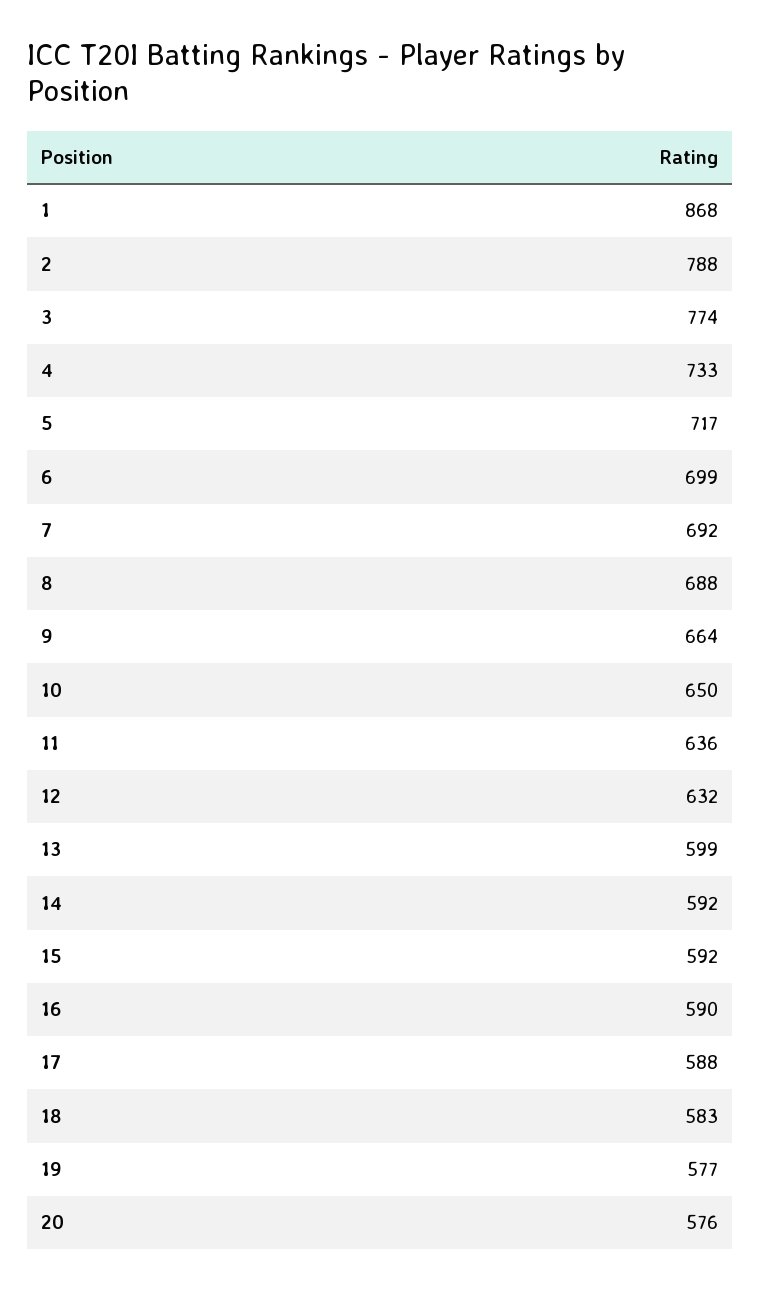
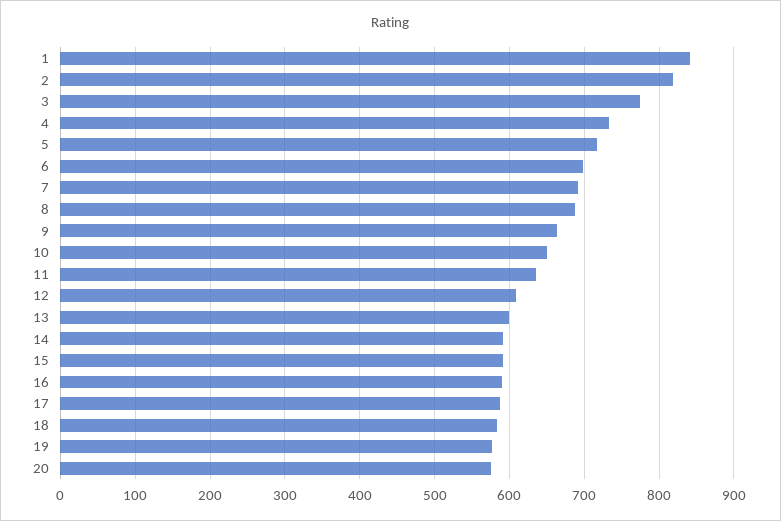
1: 868 -> 840
2: 788 -> 820
12: 632 -> 610

